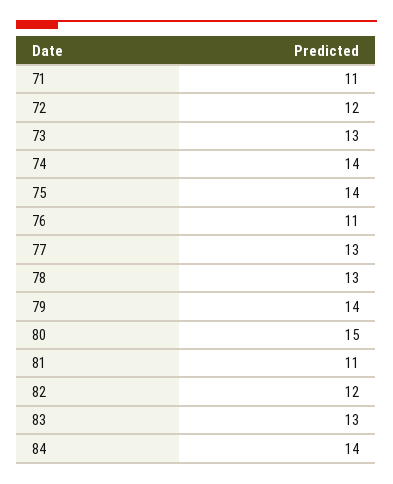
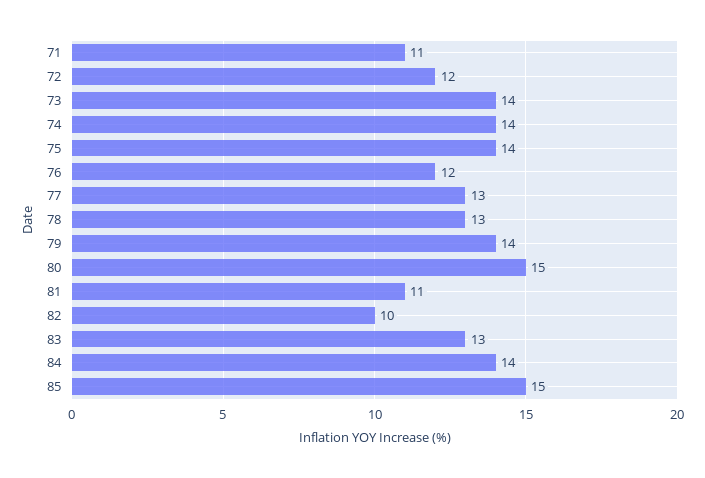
73: 13 -> 14
76: 11 -> 12
82: 12 -> 10
85: none -> 15

